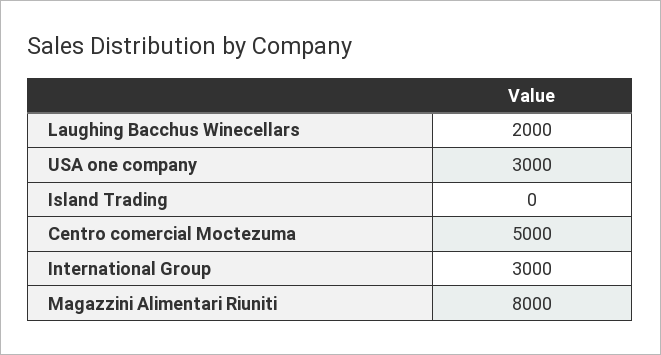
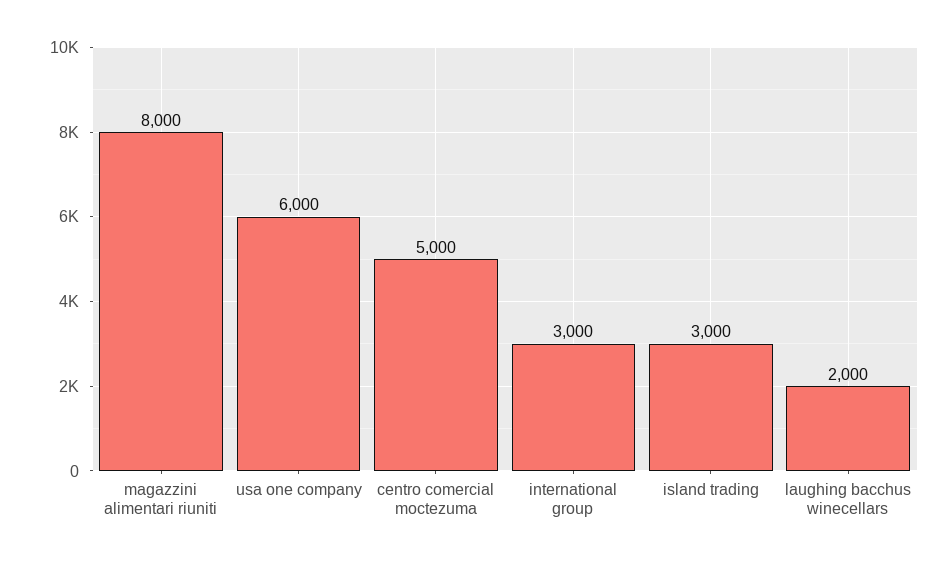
USA one company: 3000 -> 6000
Island Trading: 0 -> 3000

